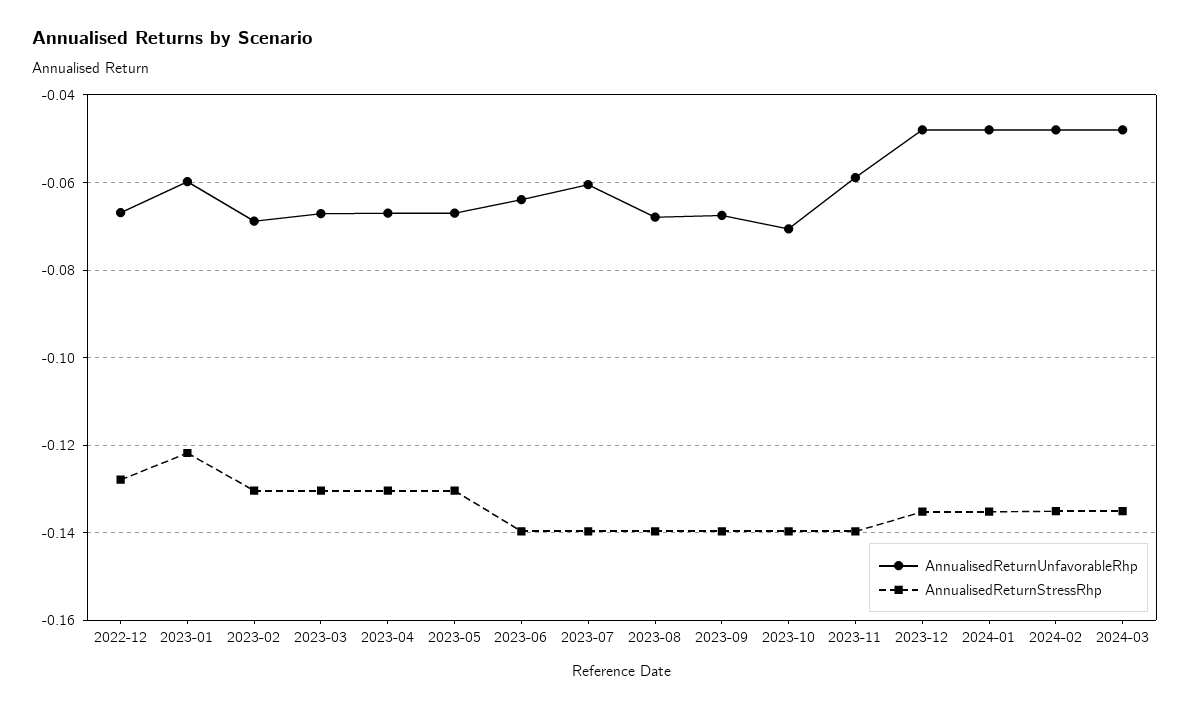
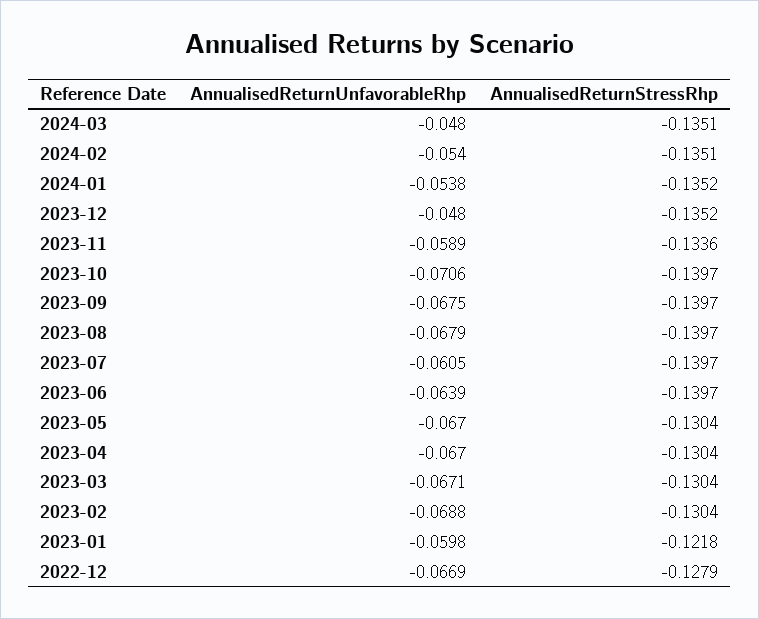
AnnualisedReturnStressRhp, 2023-11: -0.14 -> -0.1336
AnnualisedReturnUnfavorableRhp, 2024-01: -0.048 -> -0.0538
AnnualisedReturnUnfavorableRhp, 2024-02: -0.048 -> -0.054

